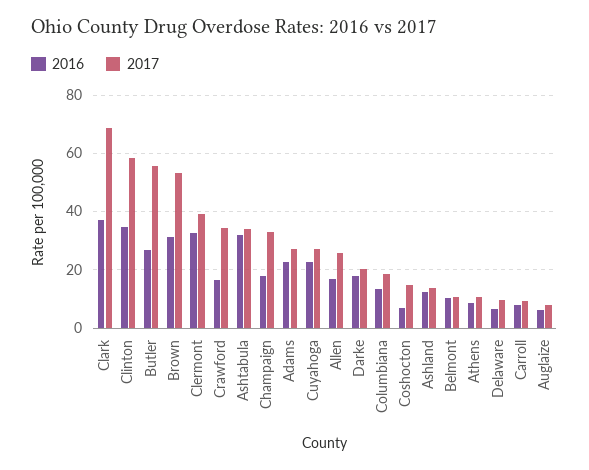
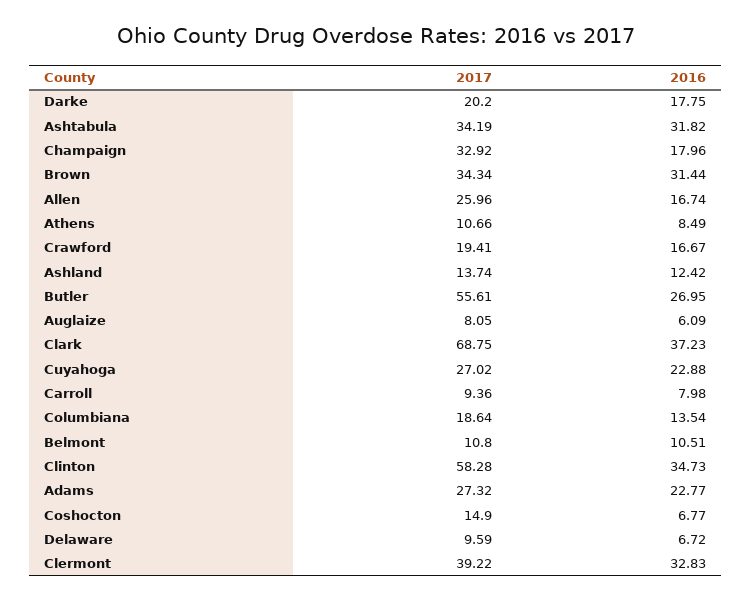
2017, Brown: 52.5 -> 34.34
2017, Crawford: 35 -> 19.41

